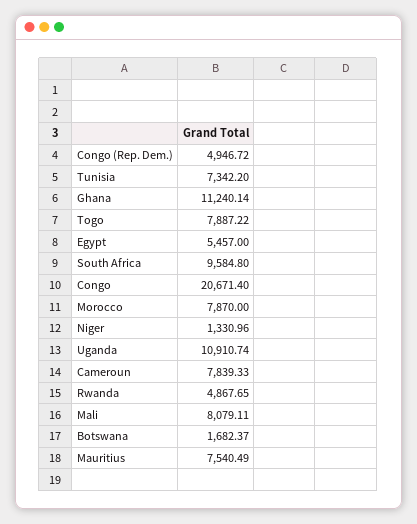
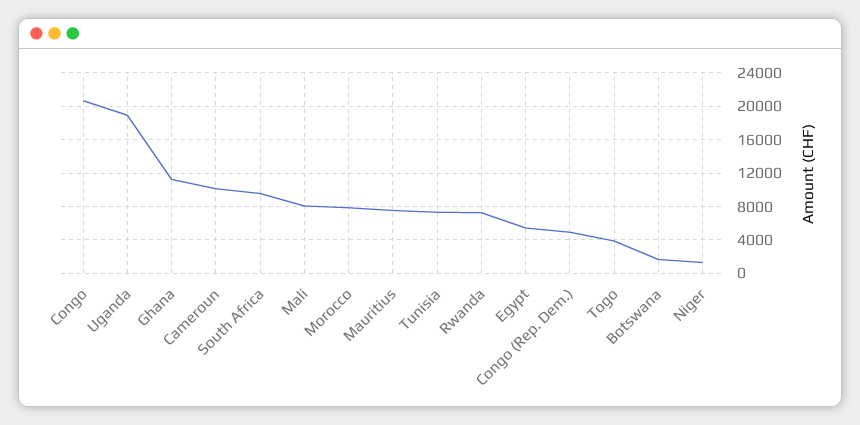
Togo: 7887.22 -> 4000
Uganda: 10910.74 -> 19000
Cameroun: 7839.33 -> 10000
Rwanda: 4867.65 -> 7000

